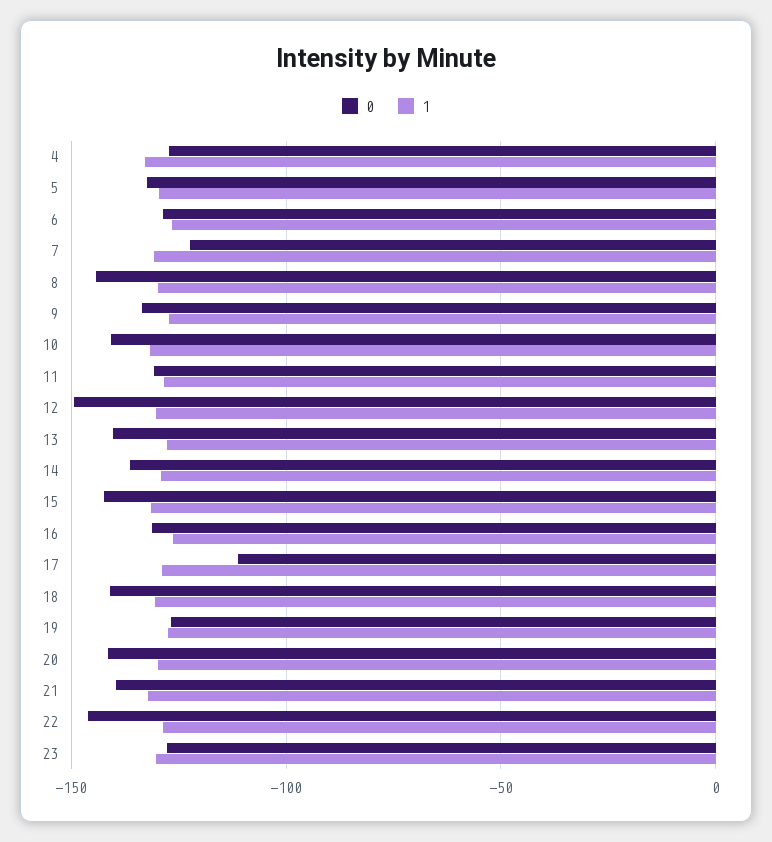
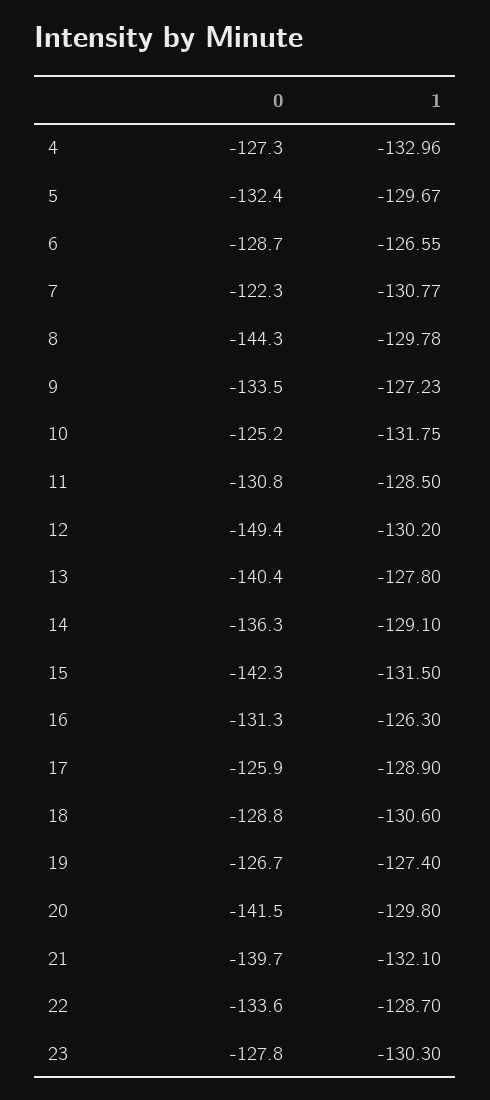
0, 10: -140 -> -125.2
0, 17: -110 -> -125.9
0, 18: -140 -> -128.8
0, 22: -145 -> -133.6

